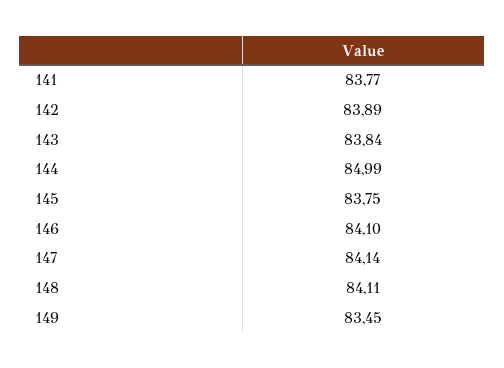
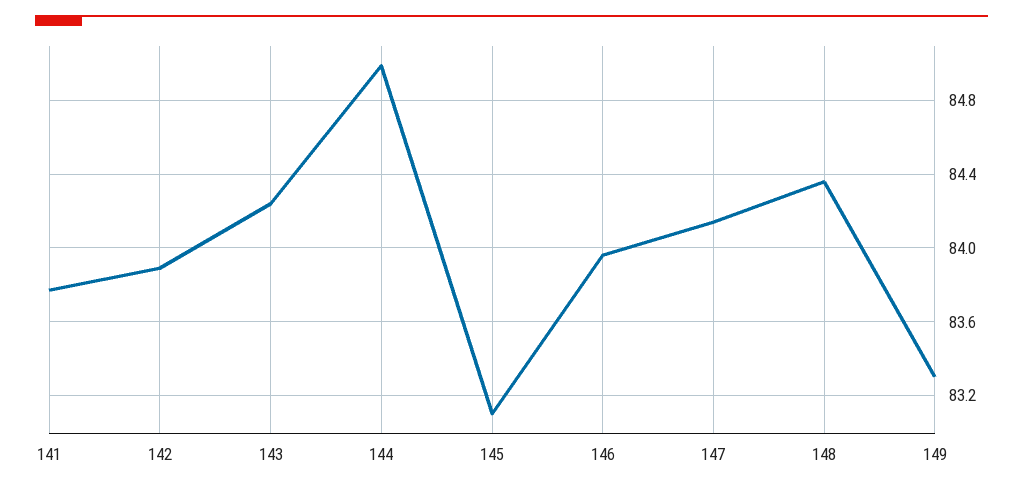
143: 83.84 -> 84.25
145: 83.75 -> 83.1
146: 84.1 -> 83.95
148: 84.11 -> 84.35
149: 83.45 -> 83.3

